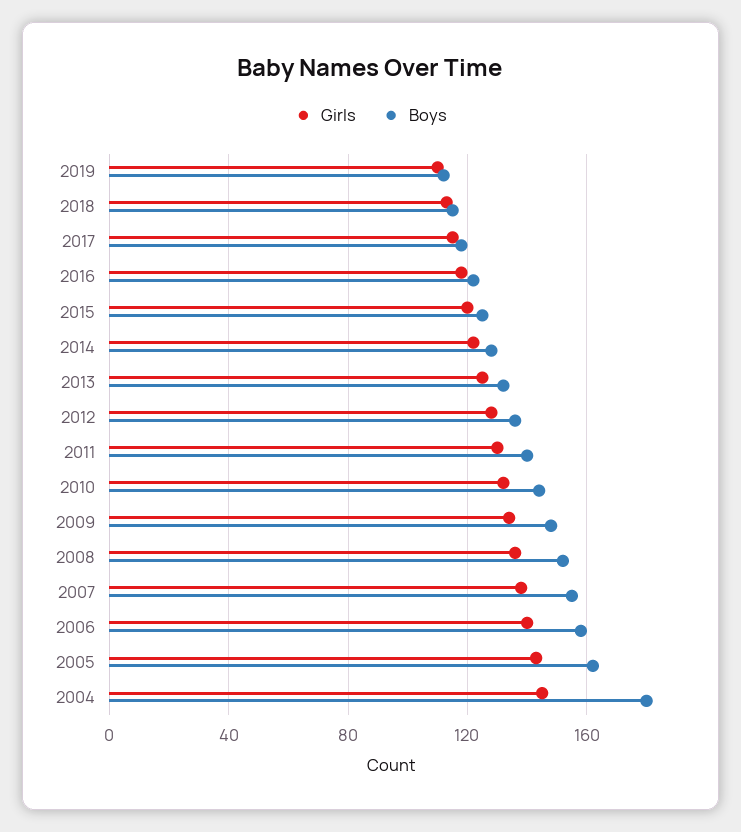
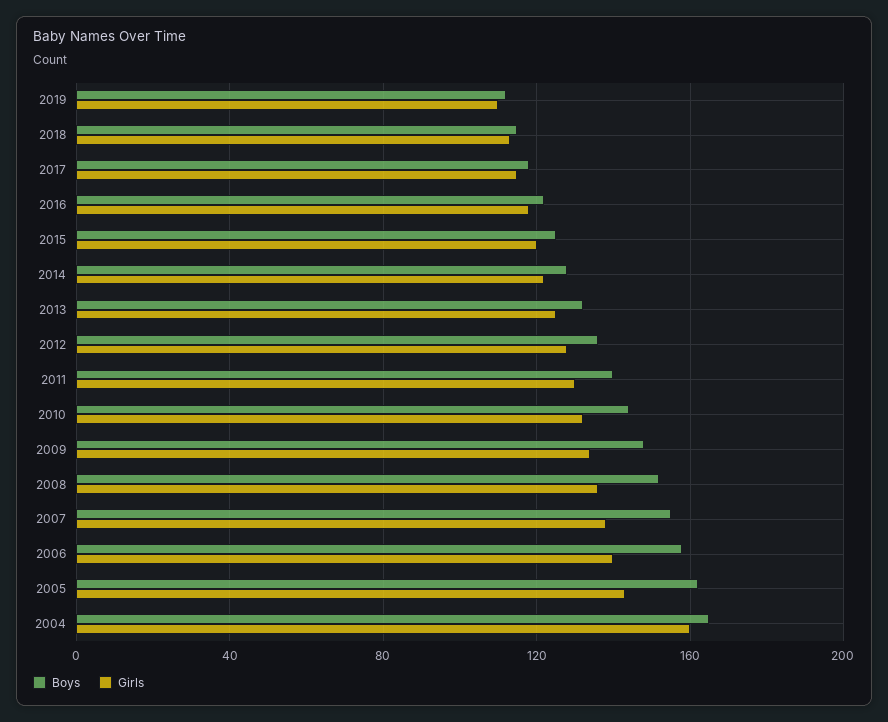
Girls, 2004: 145 -> 160
Boys, 2004: 180 -> 165

